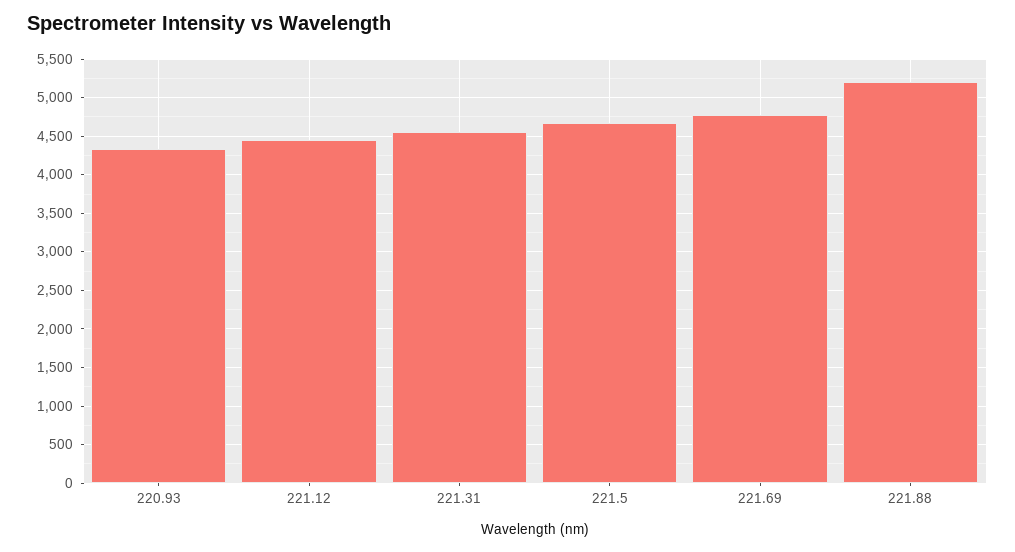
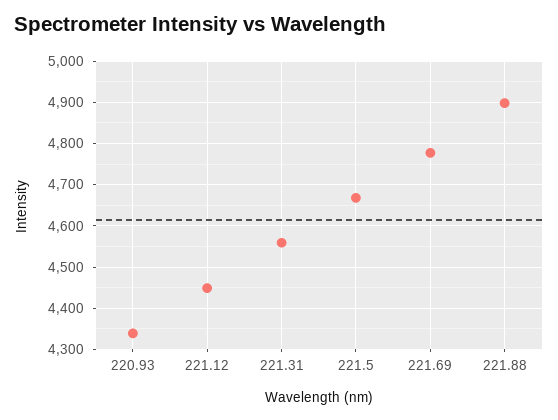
221.88: 5200 -> 4900

